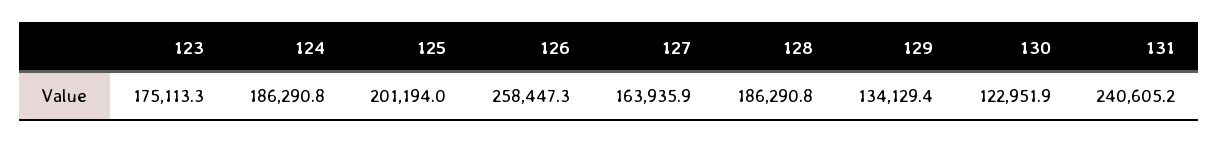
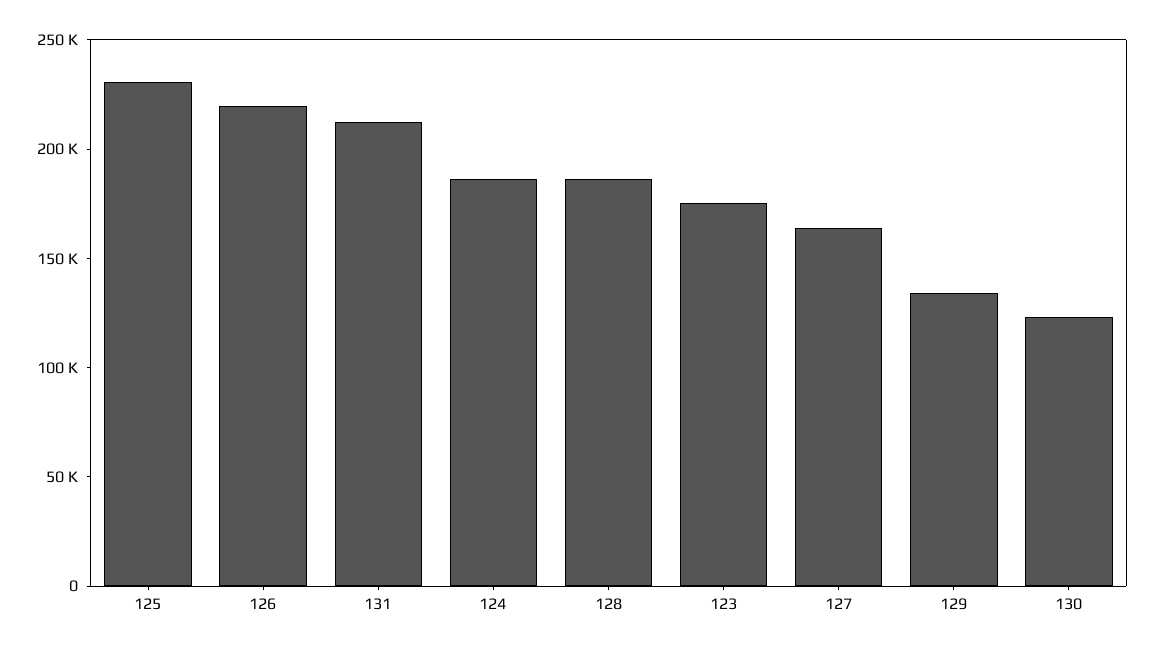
125: 201194 -> 230000
126: 258447.3 -> 220000
131: 240605.2 -> 210000

